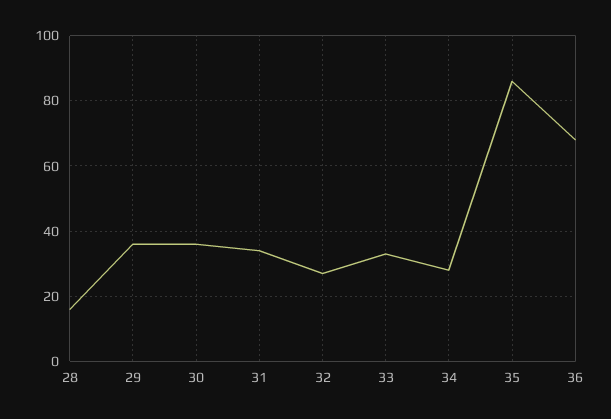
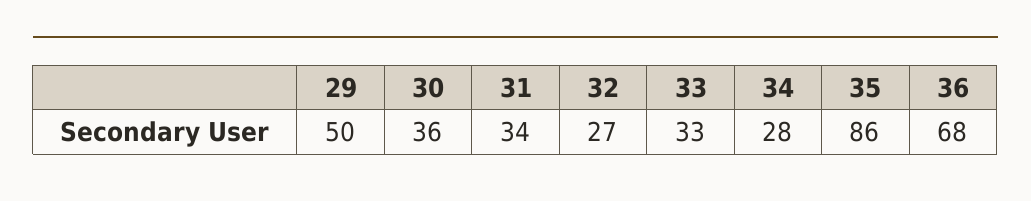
28: 15 -> none
29: 35 -> 50

